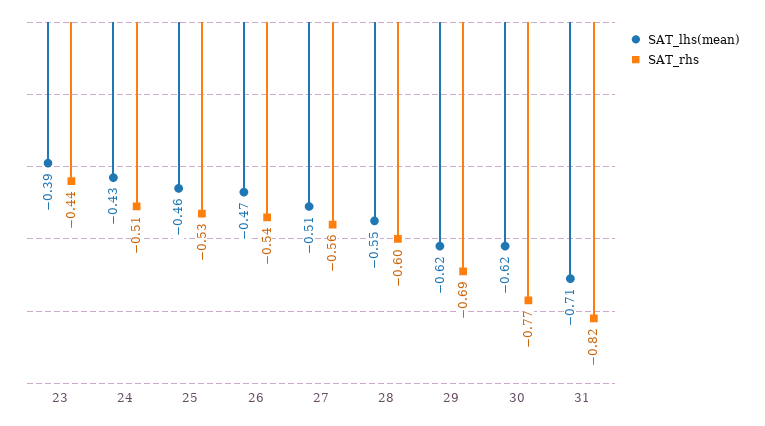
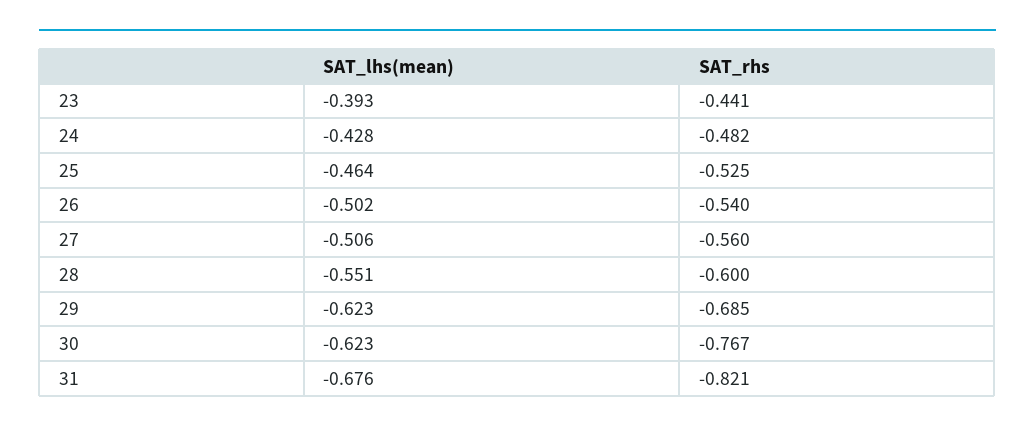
SAT_rhs, 24: -0.51 -> -0.482
SAT_lhs(mean), 26: -0.47 -> -0.502
SAT_lhs(mean), 31: -0.71 -> -0.676

